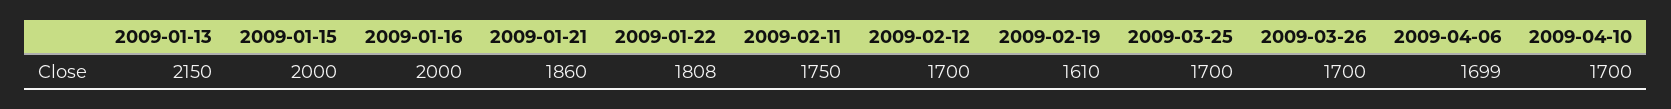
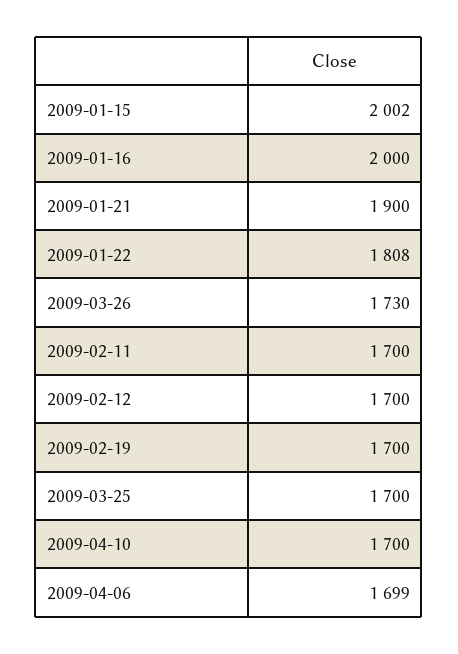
2009-01-13: 2150 -> none
2009-01-15: 2000 -> 2002
2009-01-21: 1860 -> 1900
2009-02-11: 1750 -> 1700
2009-02-19: 1610 -> 1700
2009-03-26: 1700 -> 1730

